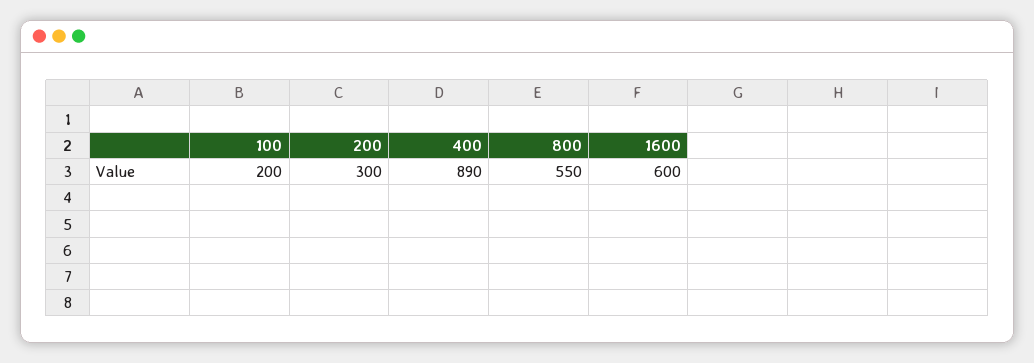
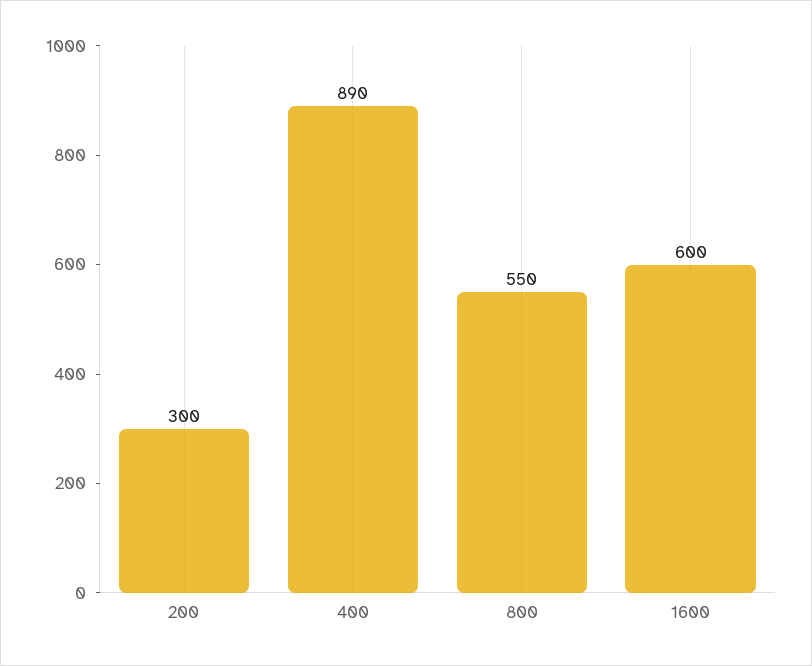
100: 200 -> none

